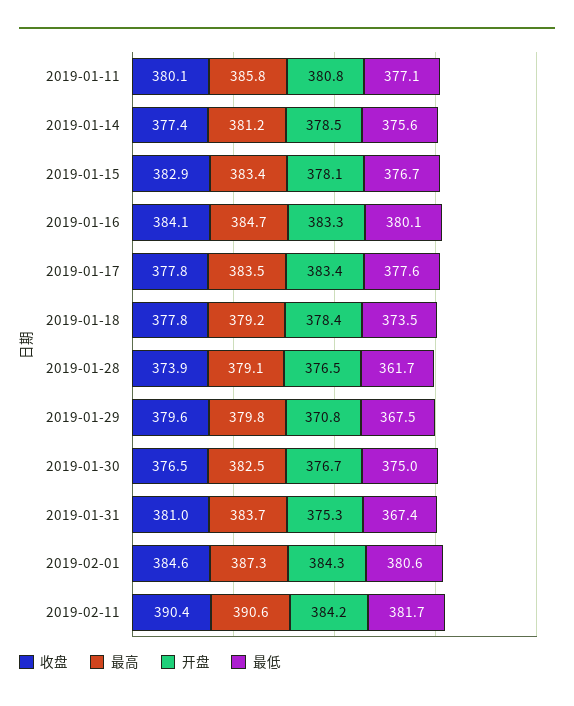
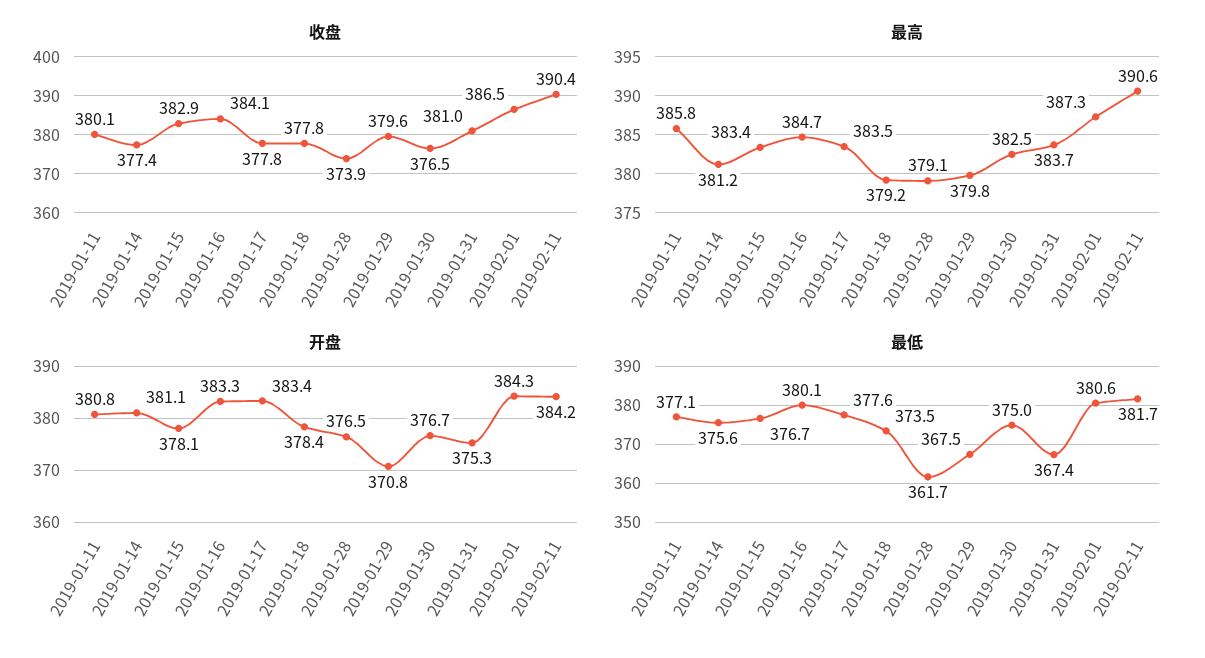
开盘, 2019-01-14: 378.5 -> 381.1
收盘, 2019-02-01: 384.6 -> 386.5

